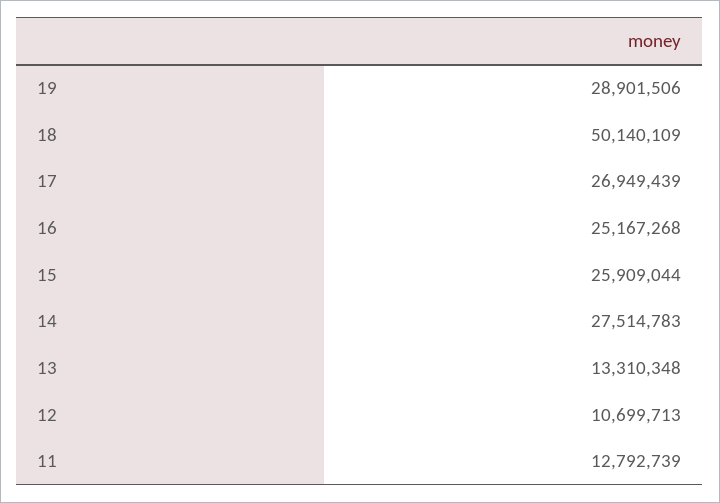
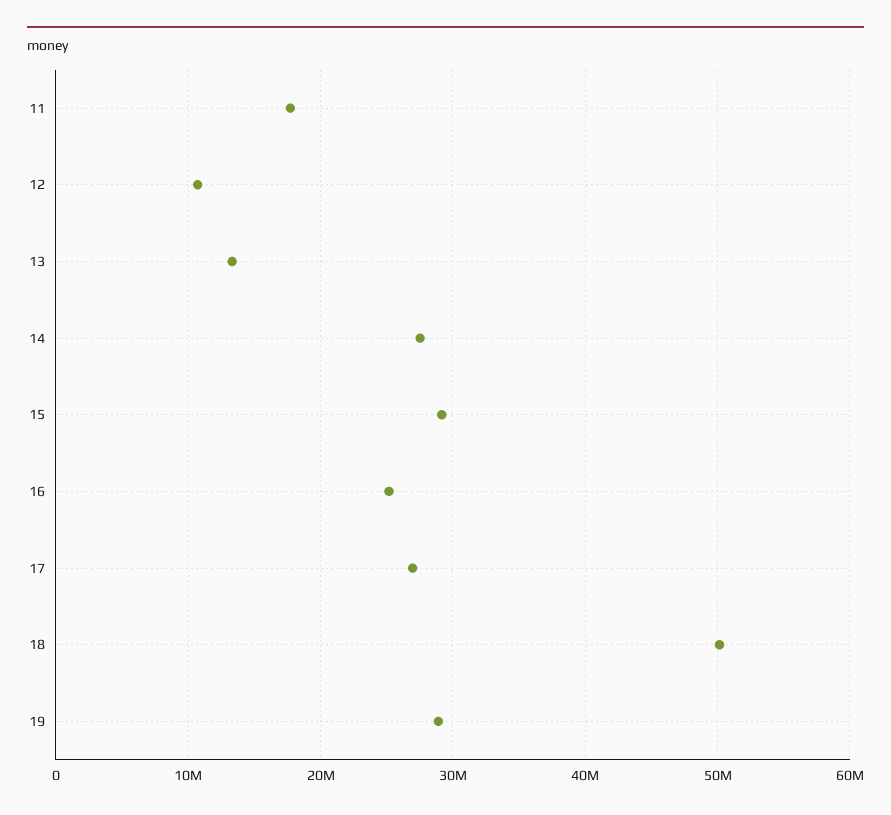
15: 25909044 -> 29000000
11: 12792739 -> 18000000

